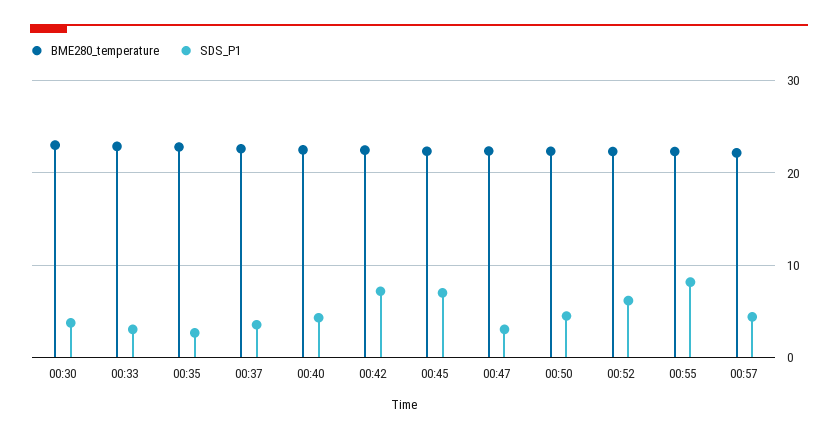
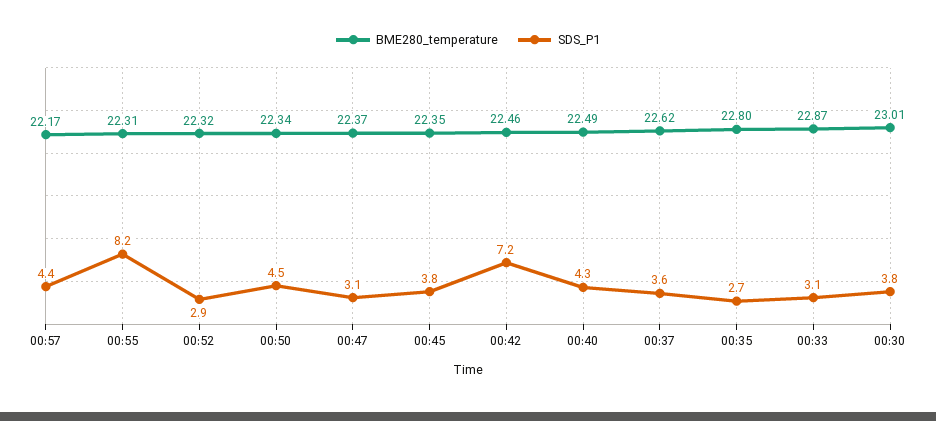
SDS_P1, 00:45: 7 -> 3.8
SDS_P1, 00:52: 6 -> 2.9

